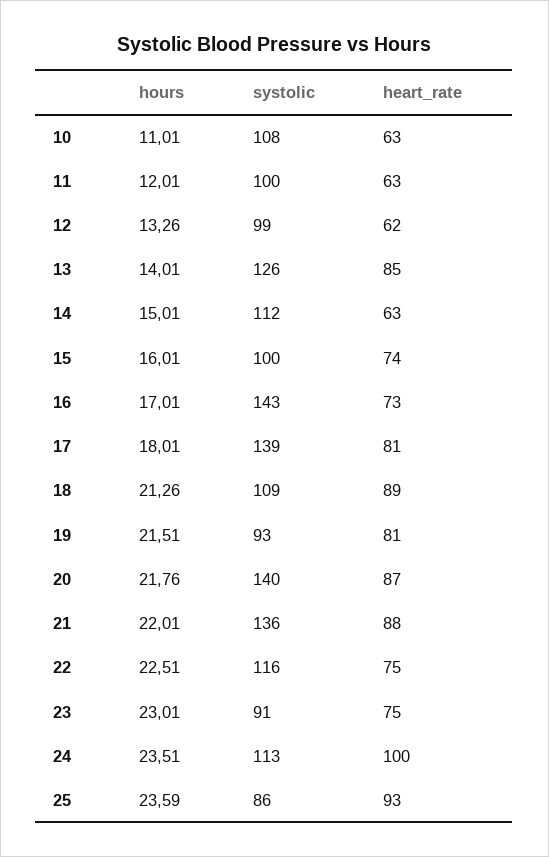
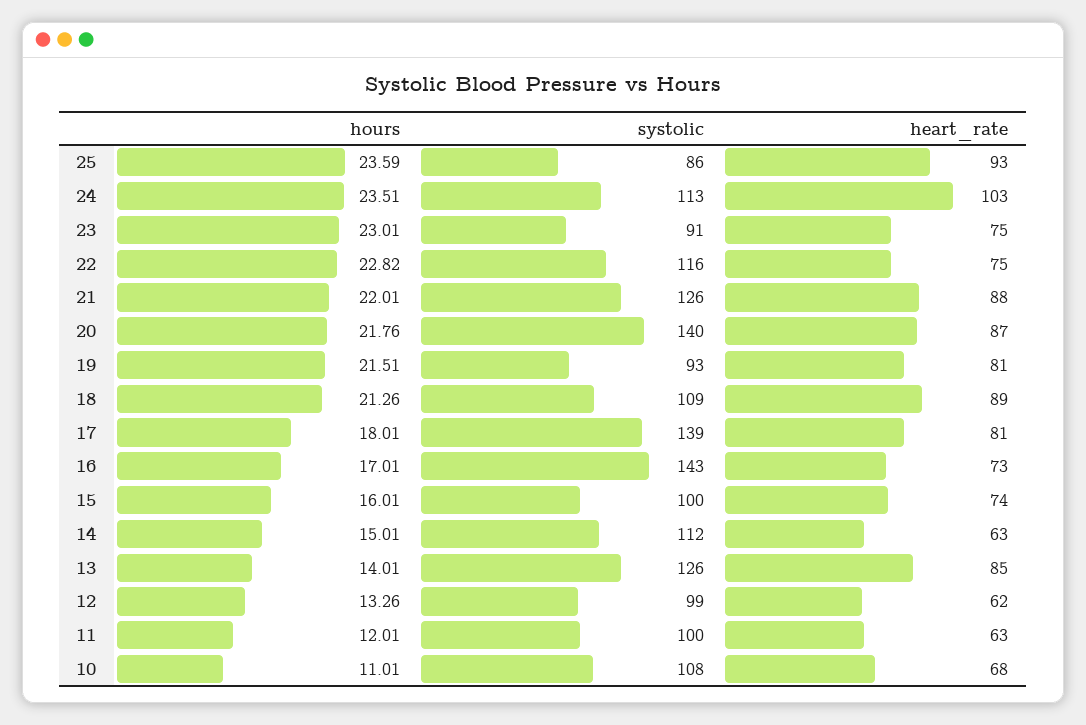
heart_rate, 10: 63 -> 68
systolic, 21: 136 -> 126
hours, 22: 22.51 -> 22.82
heart_rate, 24: 100 -> 103

